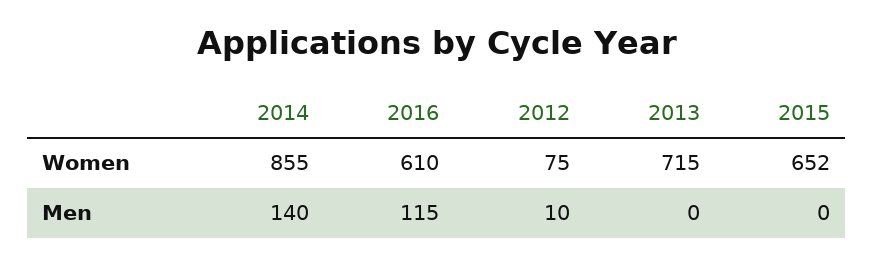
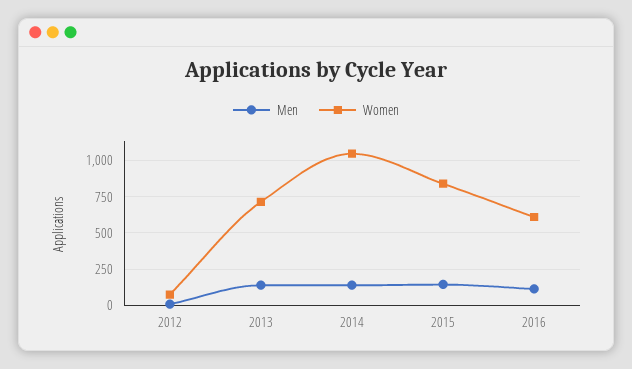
Women, 2014: 855 -> 1050
Women, 2015: 652 -> 850
Men, 2013: 0 -> 150
Men, 2015: 0 -> 150

